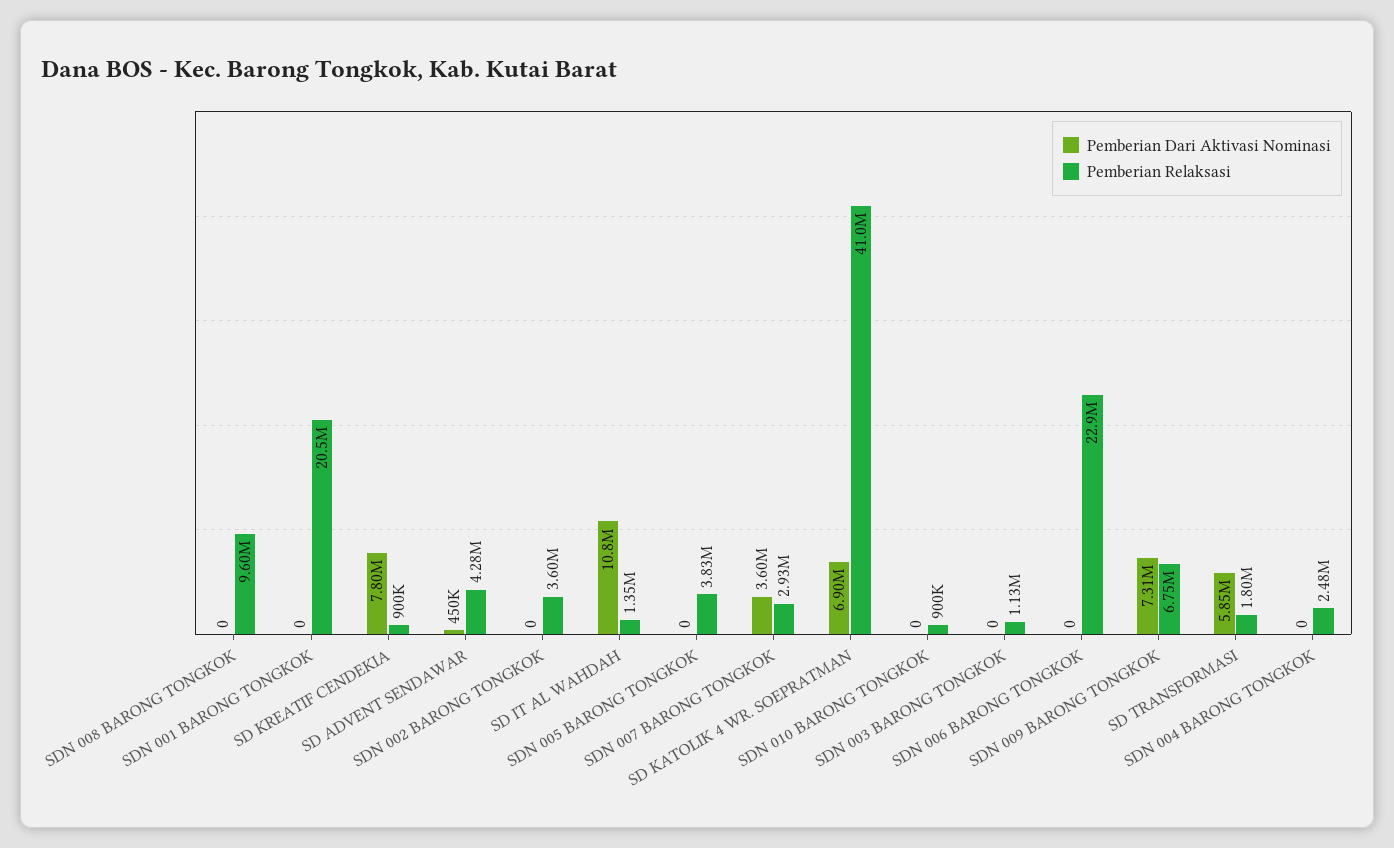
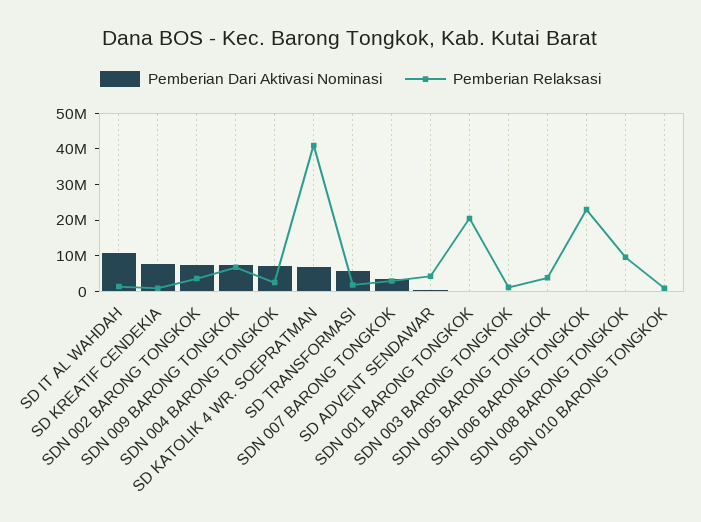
Pemberian Dari Aktivasi Nominasi, SDN 002 BARONG TONGKOK: 0 -> 7500000
Pemberian Dari Aktivasi Nominasi, SDN 004 BARONG TONGKOK: 0 -> 7500000

